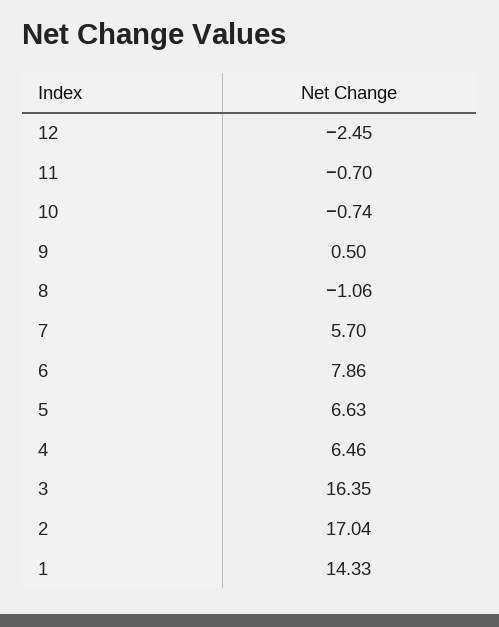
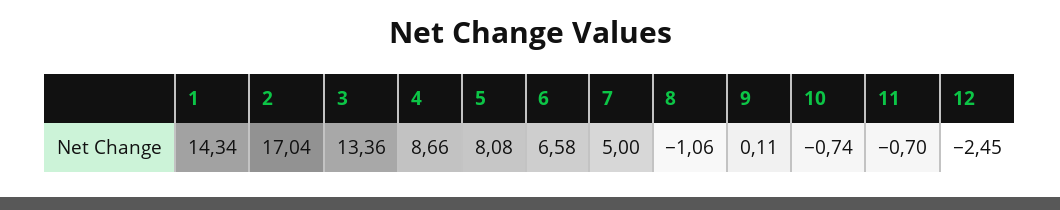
9: 0.5 -> 0.11
7: 5.7 -> 5
6: 7.86 -> 6.58
5: 6.63 -> 8.08
4: 6.46 -> 8.66
3: 16.35 -> 13.36
1: 14.33 -> 14.34

